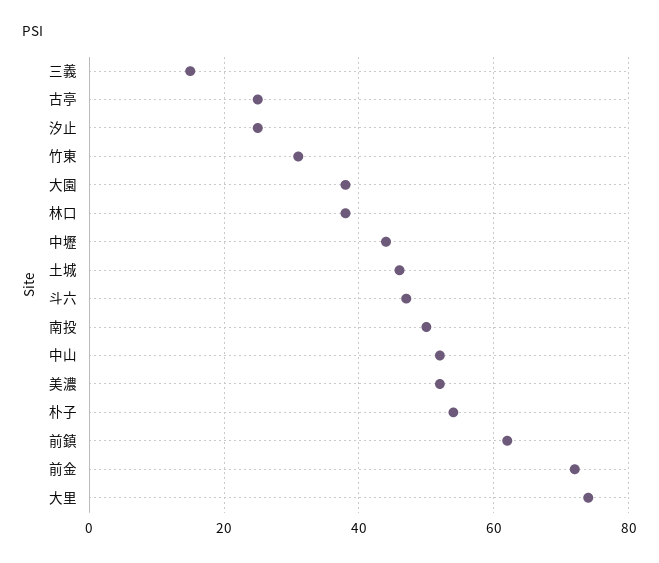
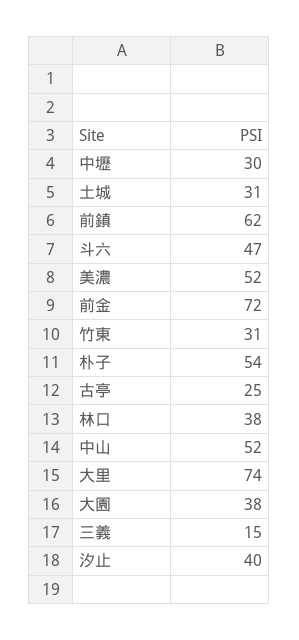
汐止: 25 -> 40
中壢: 45 -> 30
土城: 45 -> 31
南投: 50 -> none

